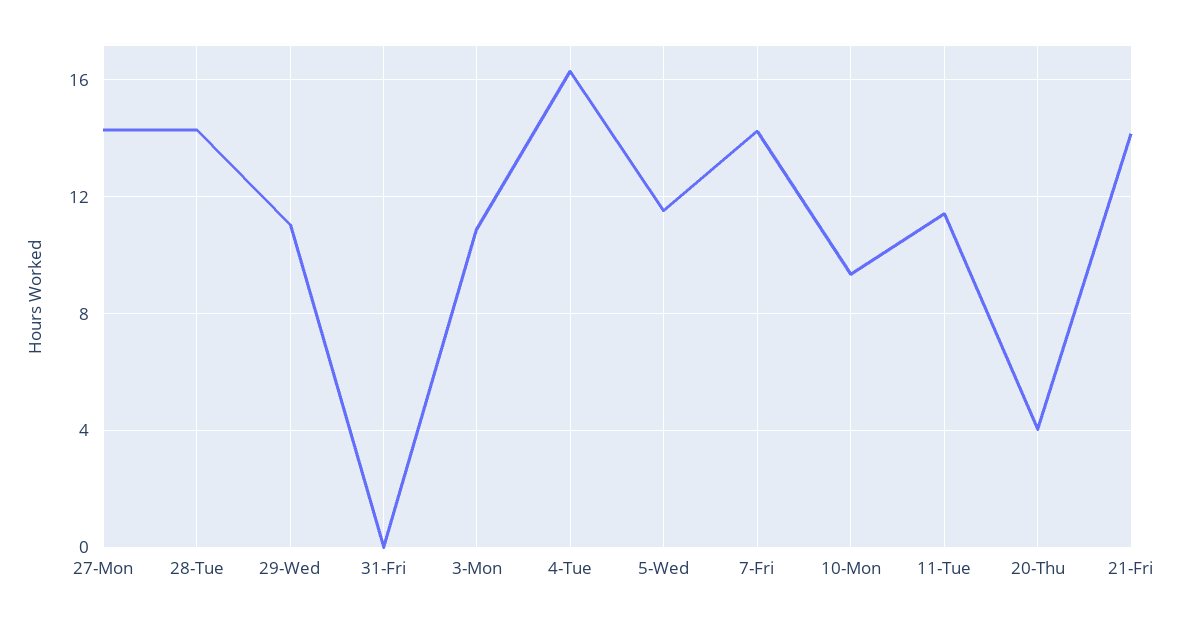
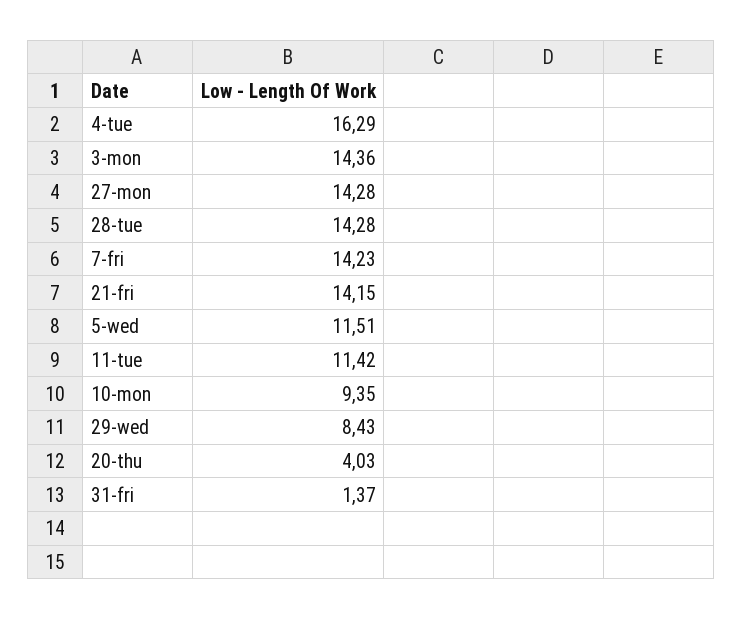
29-Wed: 11 -> 8.43
31-Fri: 0 -> 1.37
3-Mon: 11 -> 14.36

